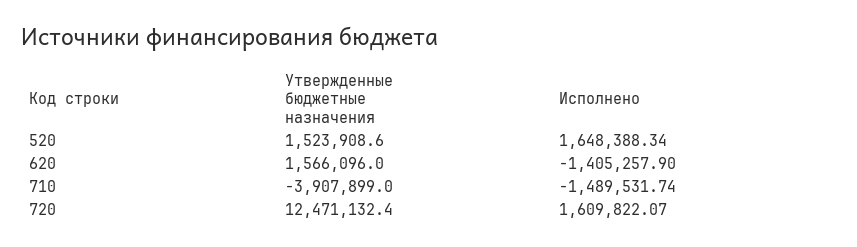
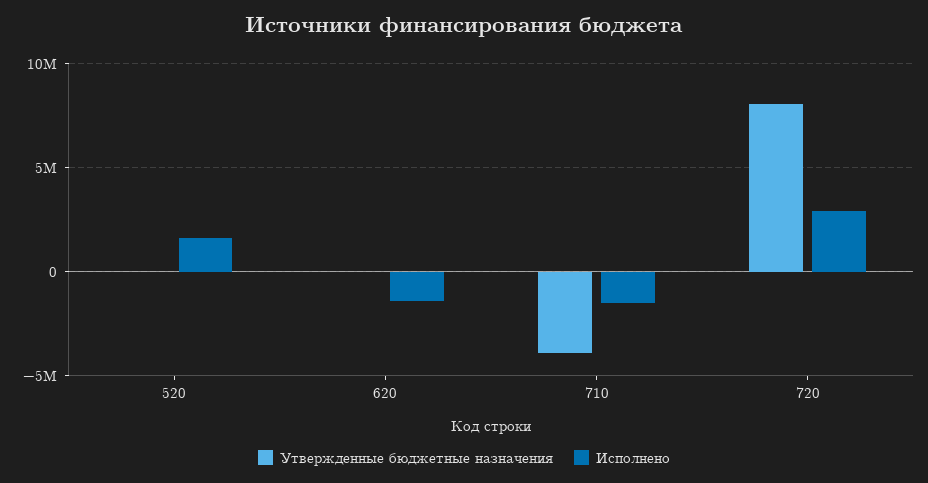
Утвержденные бюджетные назначения, 520: 1523908.6 -> 0
Утвержденные бюджетные назначения, 620: 1566096 -> 0
Утвержденные бюджетные назначения, 720: 12471132.4 -> 8000000
Исполнено, 720: 1609822.07 -> 3000000

